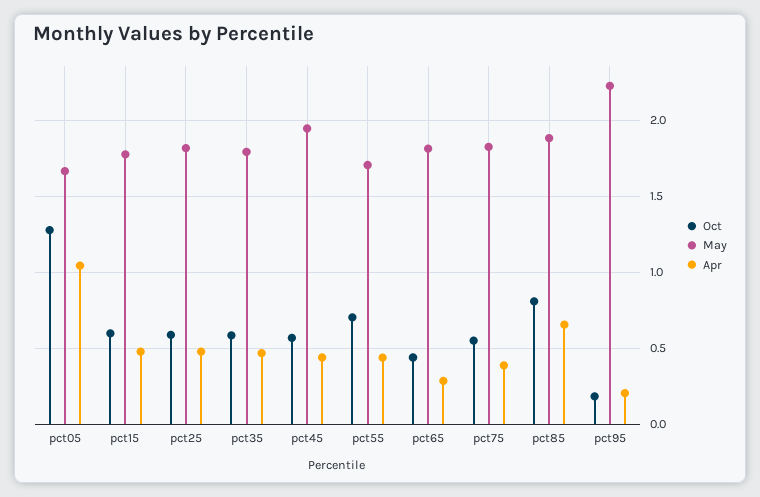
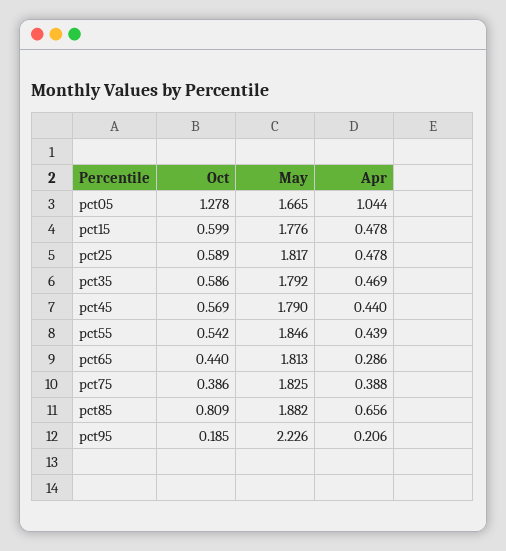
May, pct45: 1.95 -> 1.79
Oct, pct55: 0.7 -> 0.542
May, pct55: 1.7 -> 1.846
Oct, pct75: 0.55 -> 0.386

